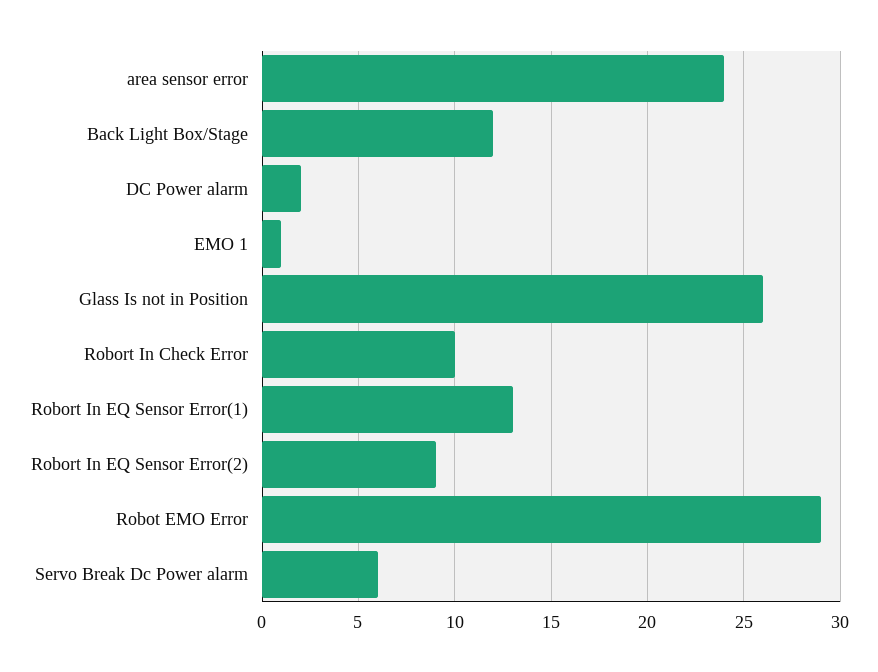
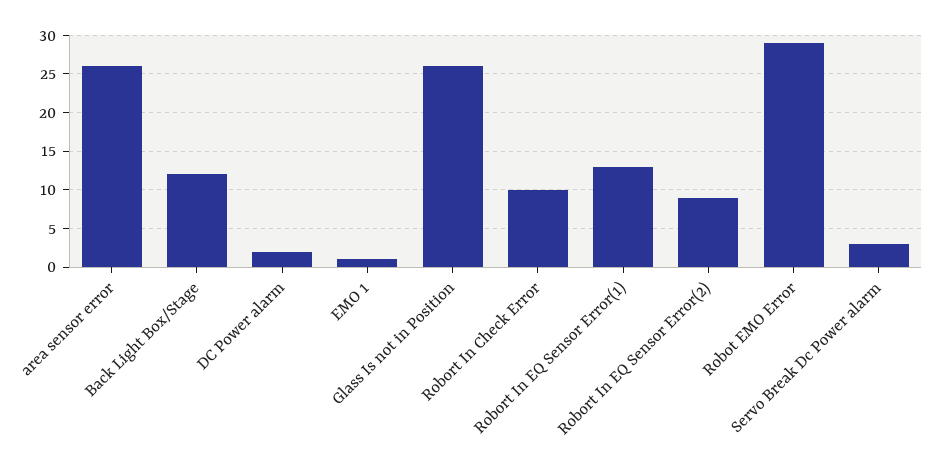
area sensor error: 24 -> 26
Servo Break Dc Power alarm: 6 -> 3

